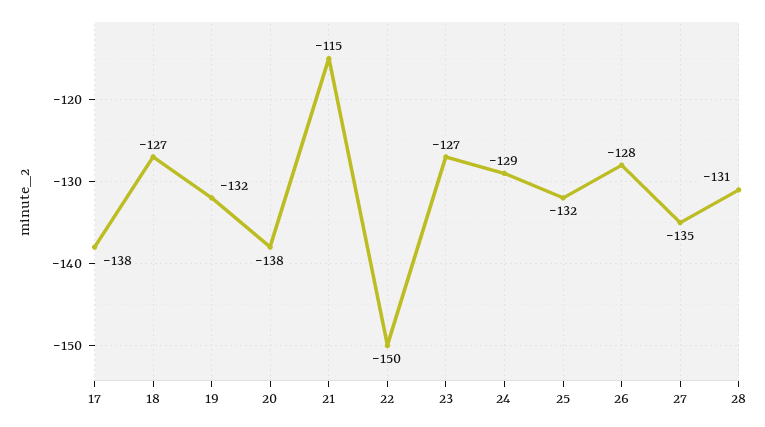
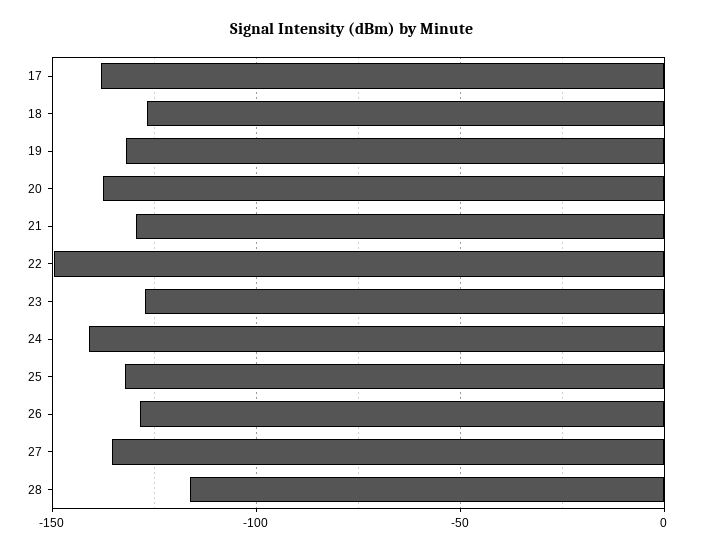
21: -115 -> -130
24: -129 -> -140
28: -131 -> -115

